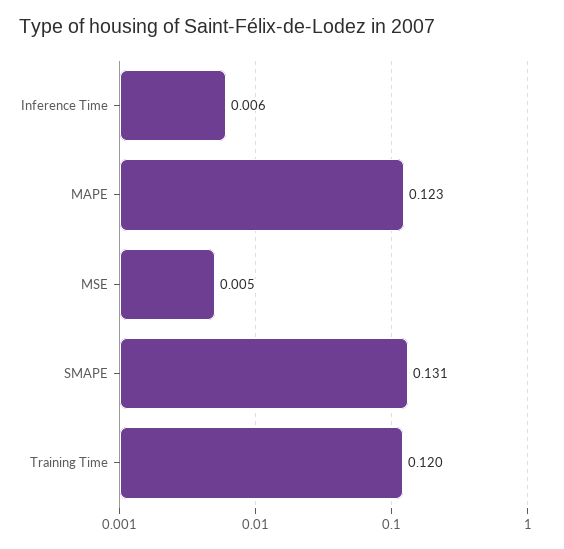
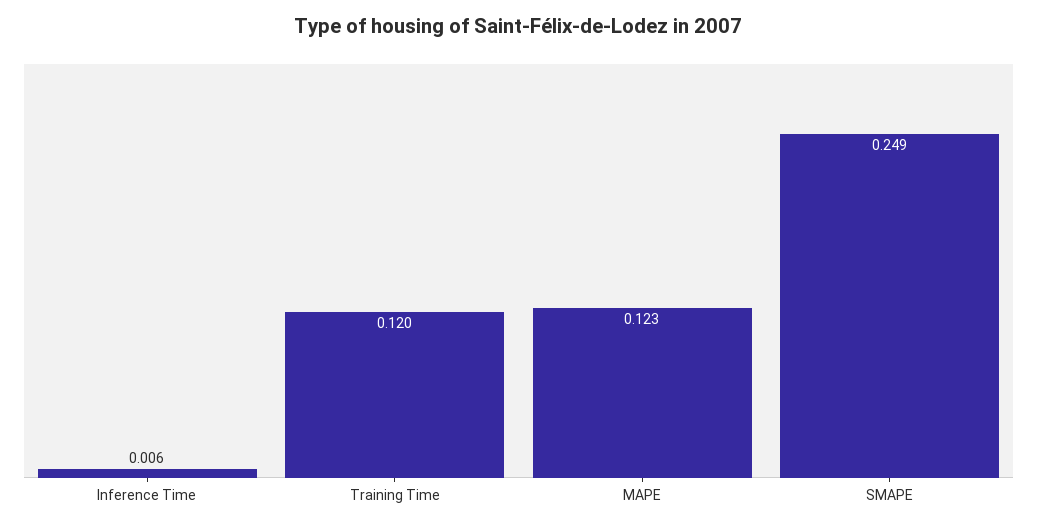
MSE: 0.005 -> none
SMAPE: 0.131 -> 0.249

